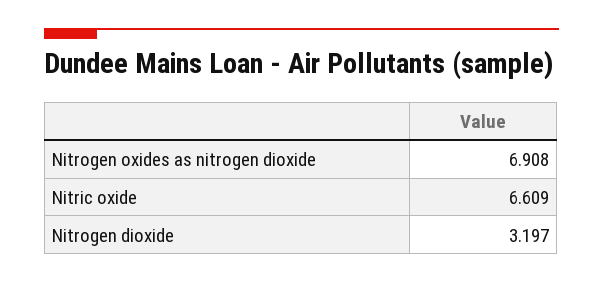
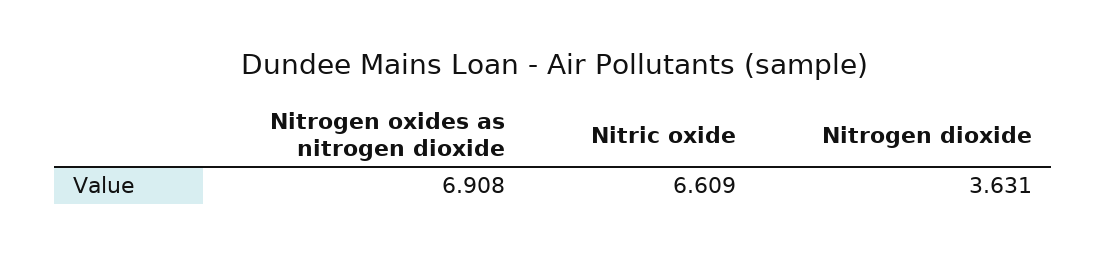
Nitrogen dioxide: 3.197 -> 3.631

